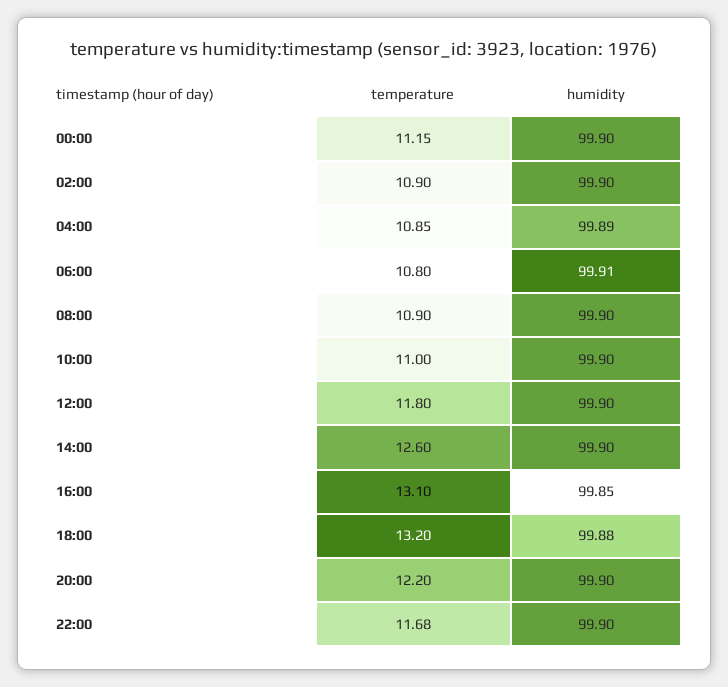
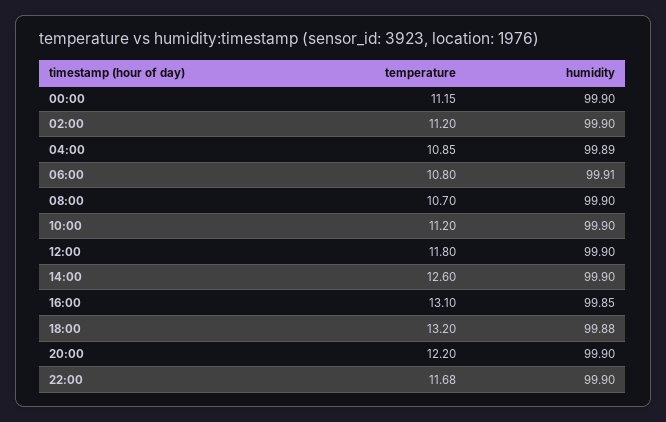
temperature, 02:00: 10.9 -> 11.2
temperature, 08:00: 10.9 -> 10.7
temperature, 10:00: 11 -> 11.2

